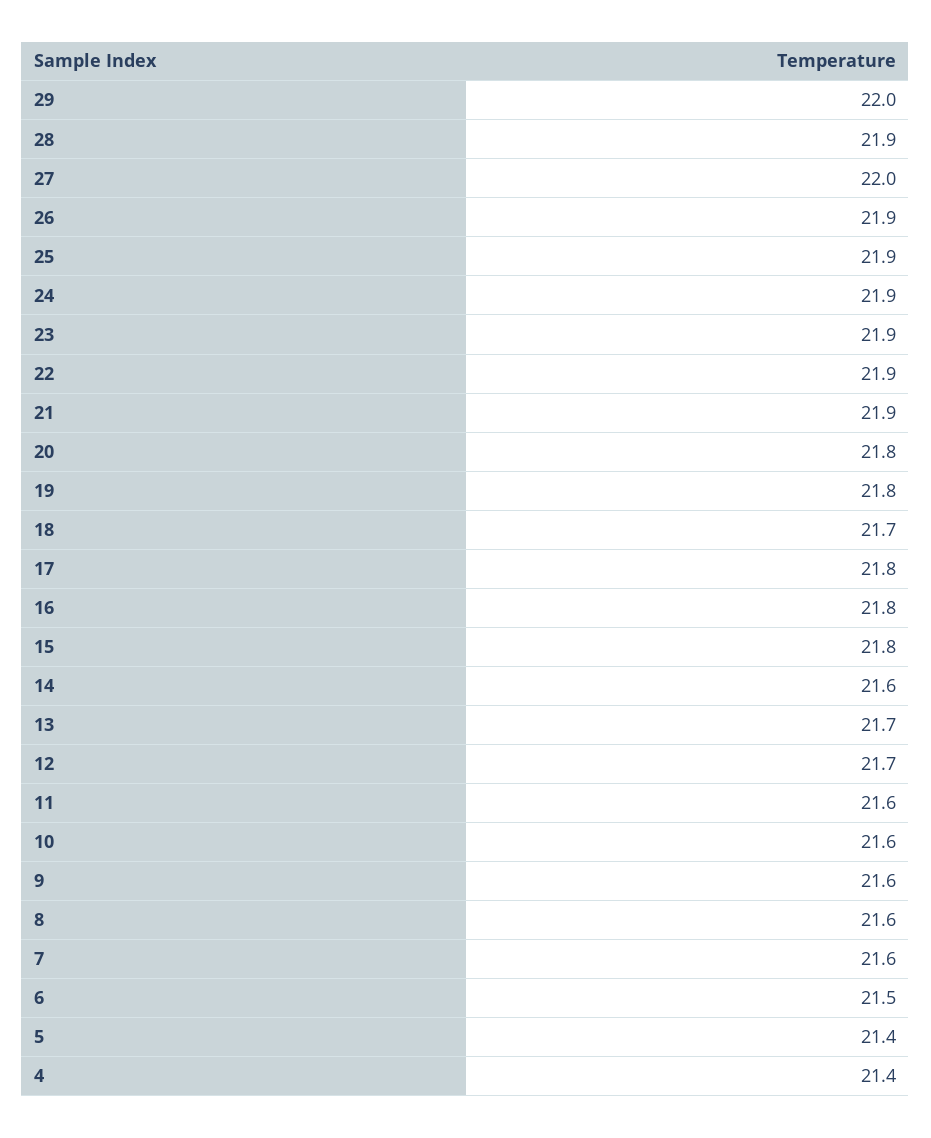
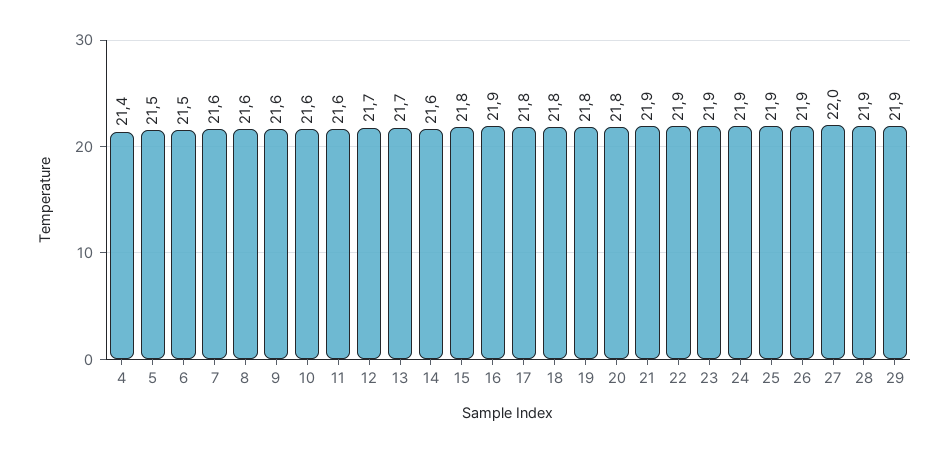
29: 22 -> 21.9
18: 21.7 -> 21.8
16: 21.8 -> 21.9
5: 21.4 -> 21.5

